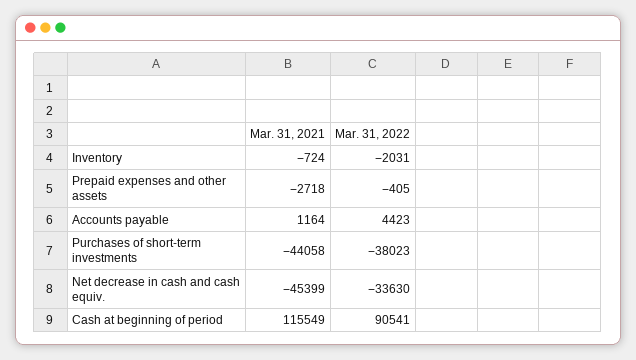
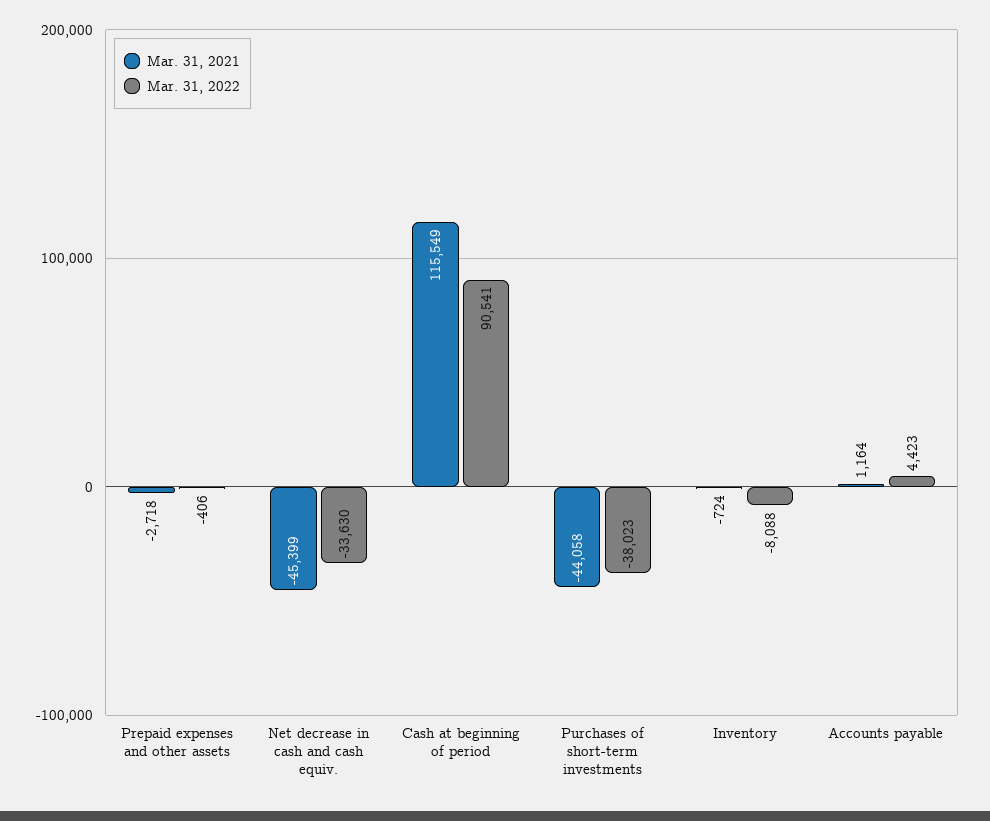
Mar. 31, 2022, Inventory: -2031 -> -8088
Mar. 31, 2022, Prepaid expenses and other assets: -405 -> -406

